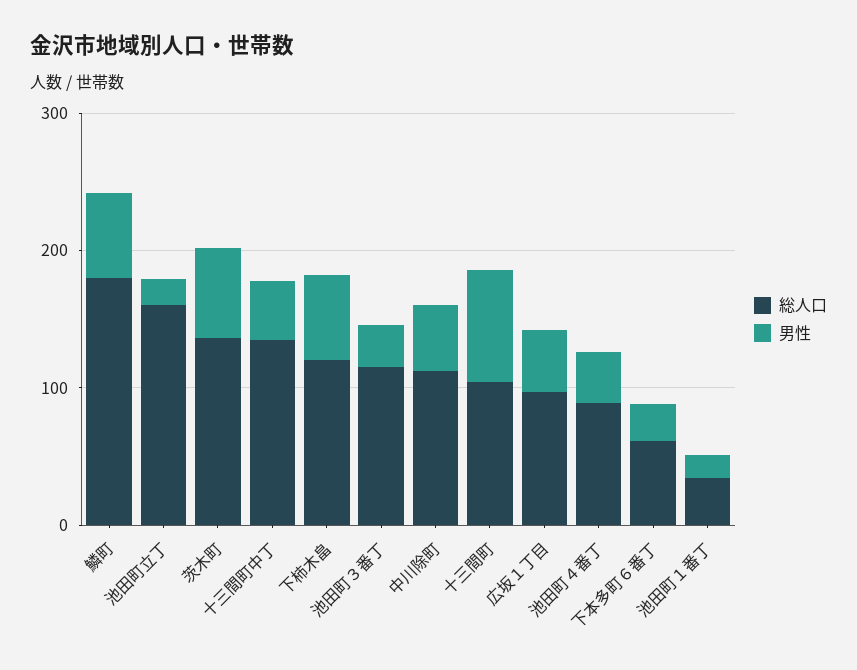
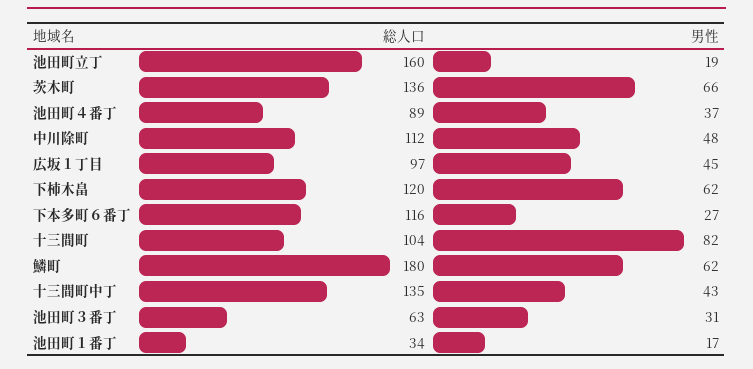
総人口, 池田町３番丁: 120 -> 63
総人口, 下本多町６番丁: 60 -> 116

